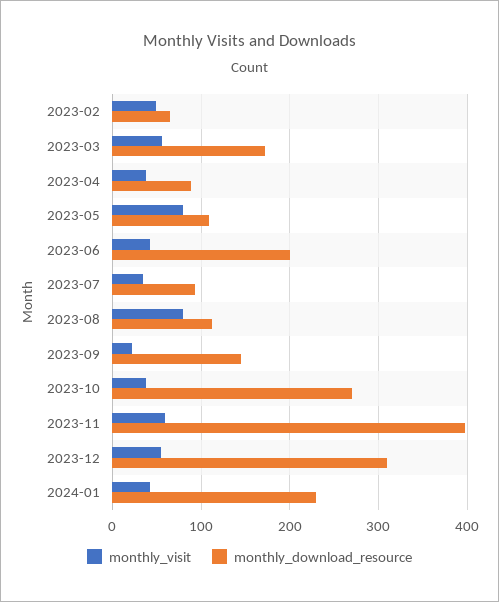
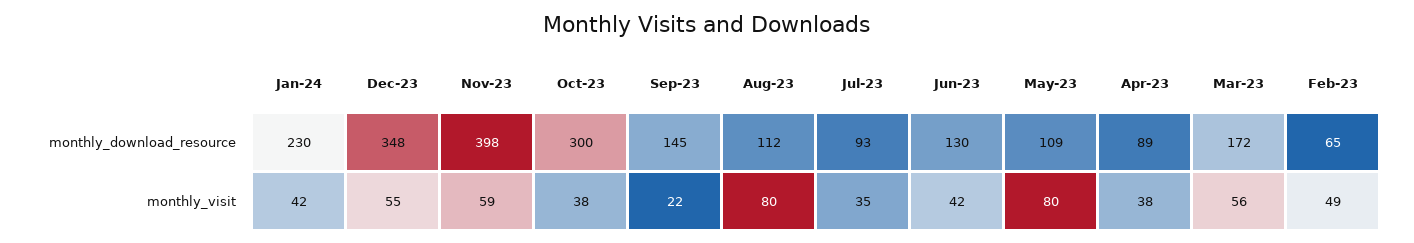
monthly_download_resource, 2023-06: 200 -> 130
monthly_download_resource, 2023-10: 270 -> 300
monthly_download_resource, 2023-12: 310 -> 348

